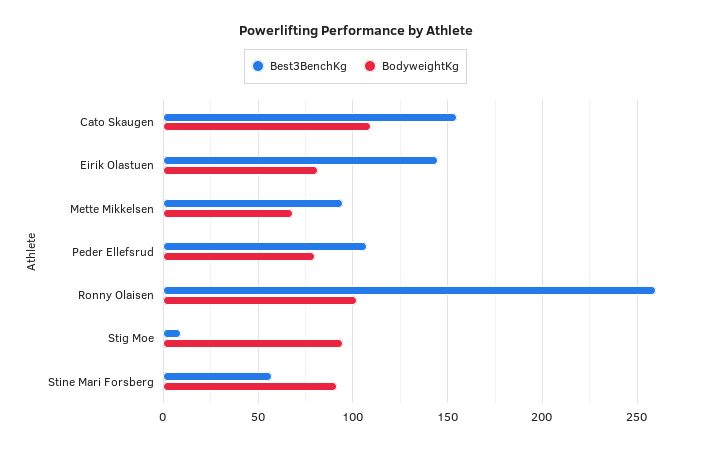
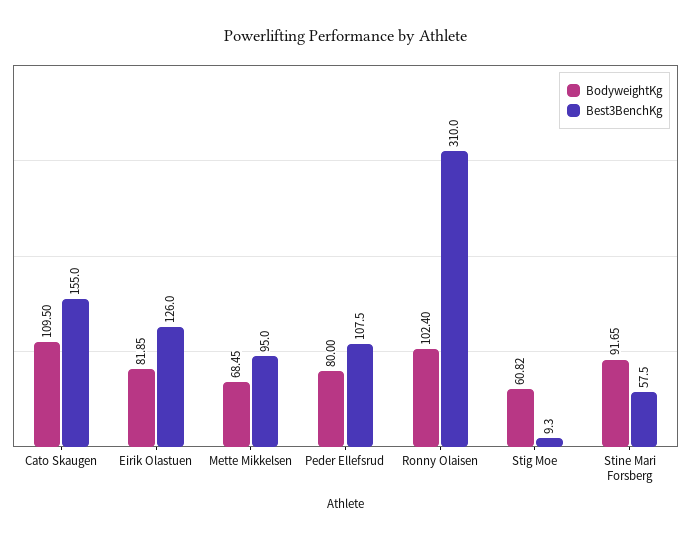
Best3BenchKg, Eirik Olastuen: 145 -> 126
Best3BenchKg, Ronny Olaisen: 260 -> 310
BodyweightKg, Stig Moe: 95 -> 60.82

